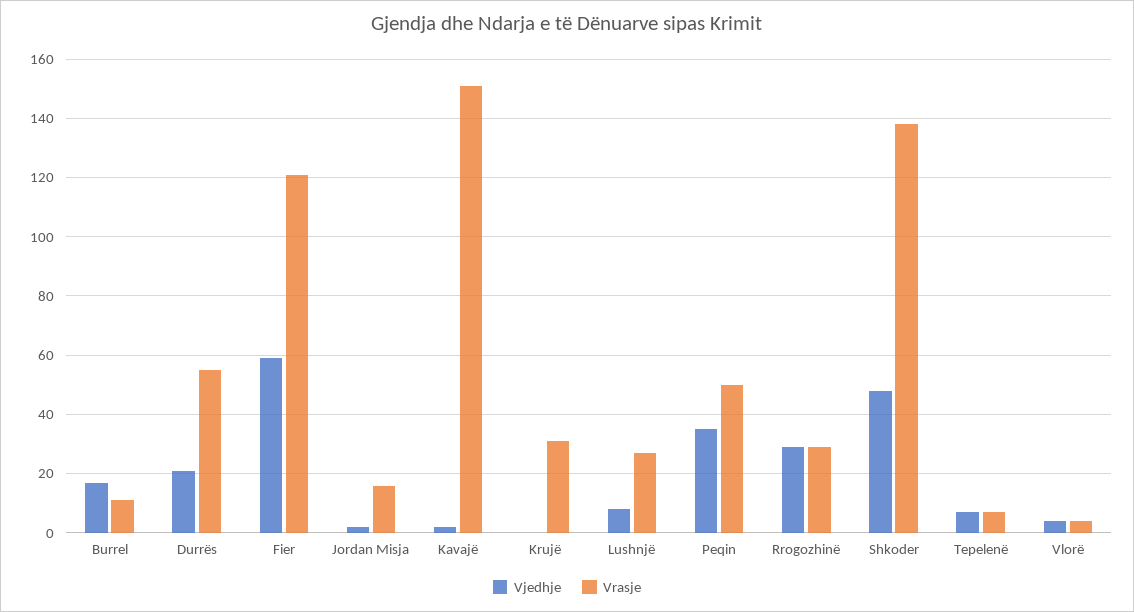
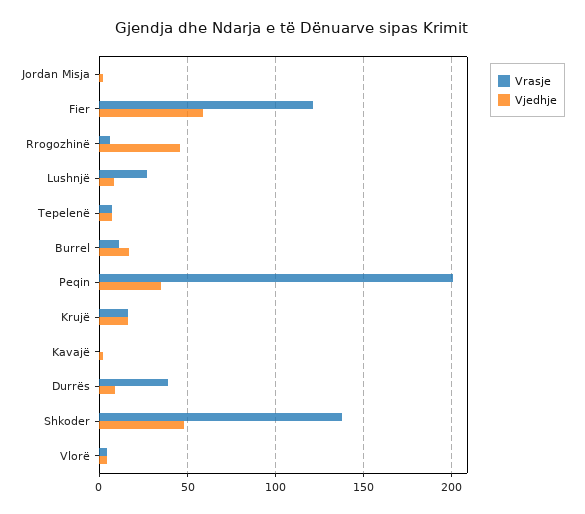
Vjedhje, Durrës: 20 -> 10
Vrasje, Durrës: 55 -> 40
Vrasje, Jordan Misja: 15 -> 0
Vrasje, Kavajë: 150 -> 0
Vjedhje, Krujë: 0 -> 15
Vrasje, Krujë: 30 -> 15
Vrasje, Peqin: 50 -> 200
Vjedhje, Rrogozhinë: 30 -> 45
Vrasje, Rrogozhinë: 30 -> 5

